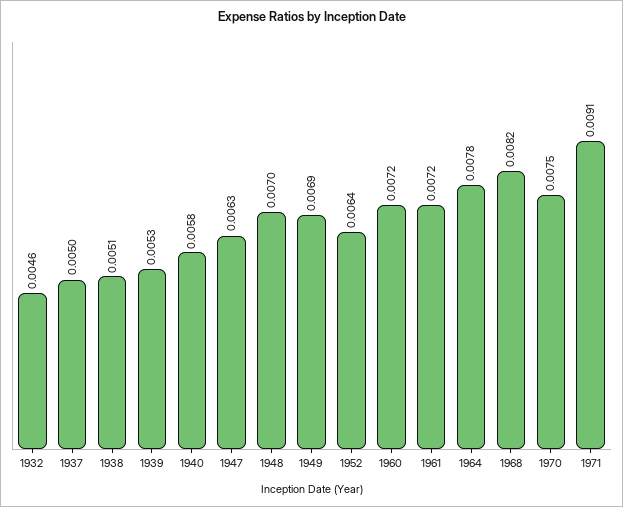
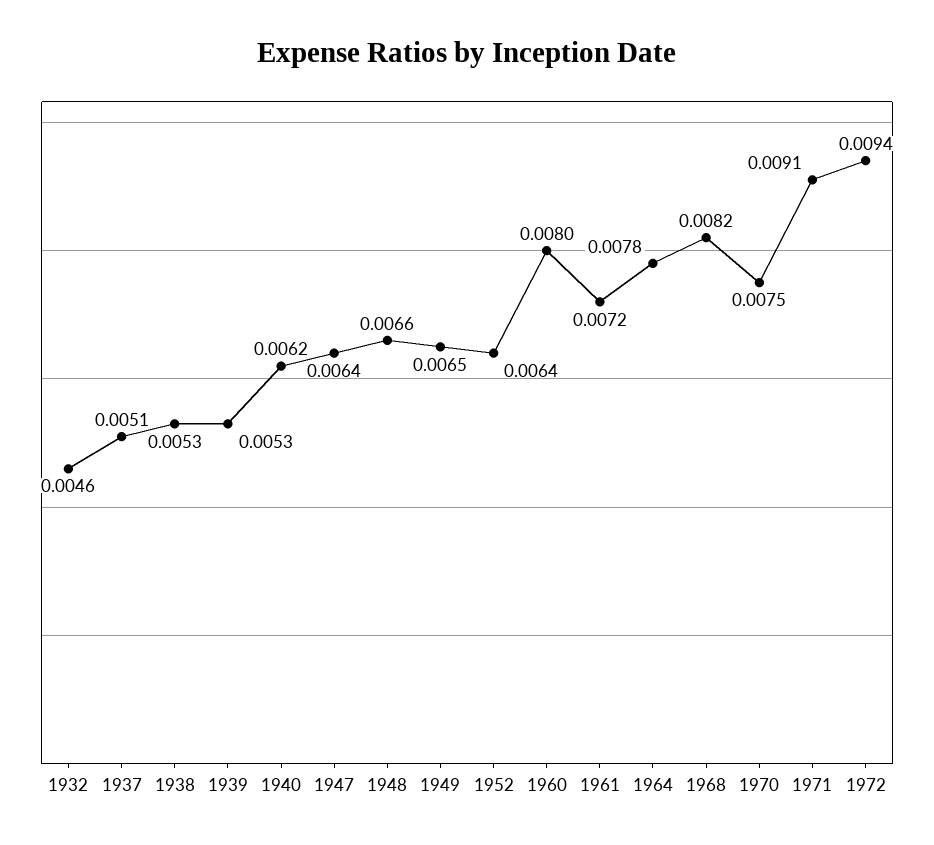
1937: 0.005 -> 0.0051
1938: 0.0051 -> 0.0053
1940: 0.0058 -> 0.0062
1947: 0.0063 -> 0.0064
1948: 0.007 -> 0.0066
1949: 0.0069 -> 0.0065
1960: 0.0072 -> 0.008
1972: none -> 0.0094

